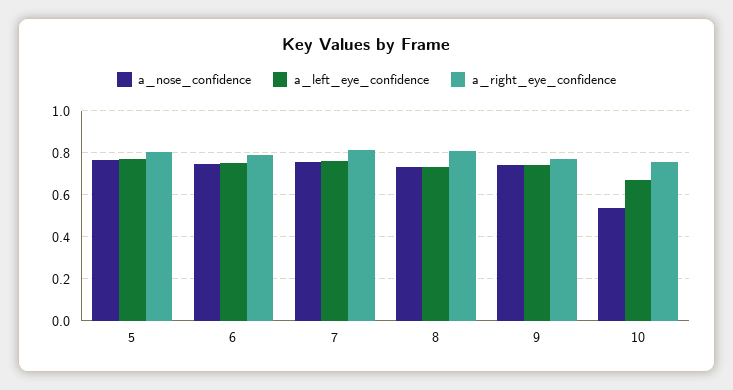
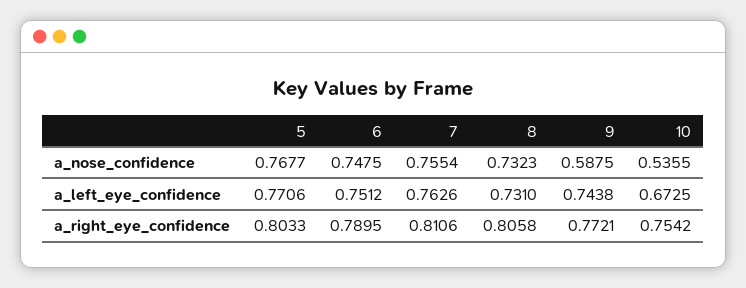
a_nose_confidence, 9: 0.75 -> 0.5875

